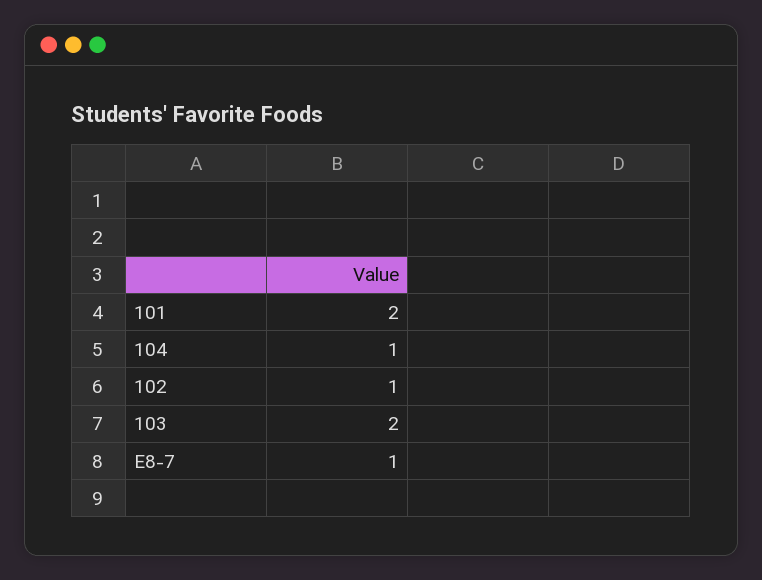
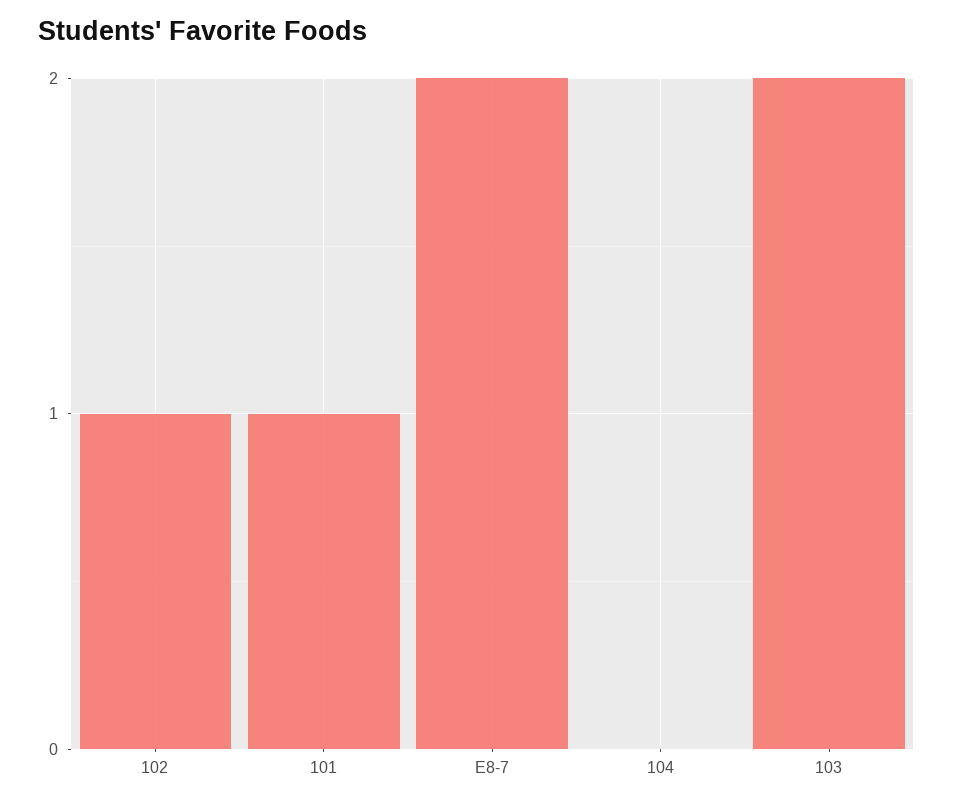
101: 2 -> 1
104: 1 -> 0
E8-7: 1 -> 2

